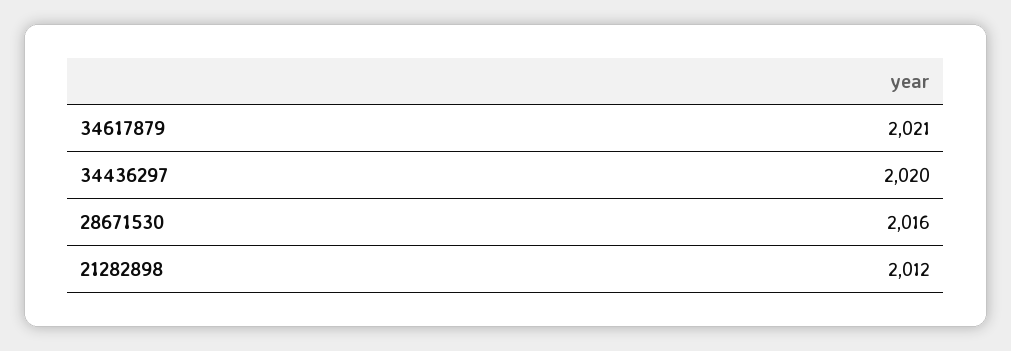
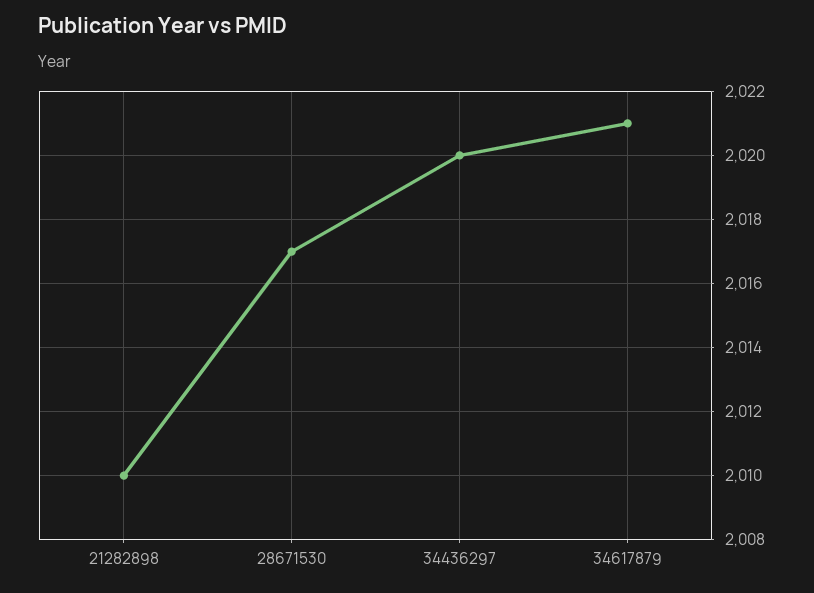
28671530: 2016 -> 2017
21282898: 2012 -> 2010

